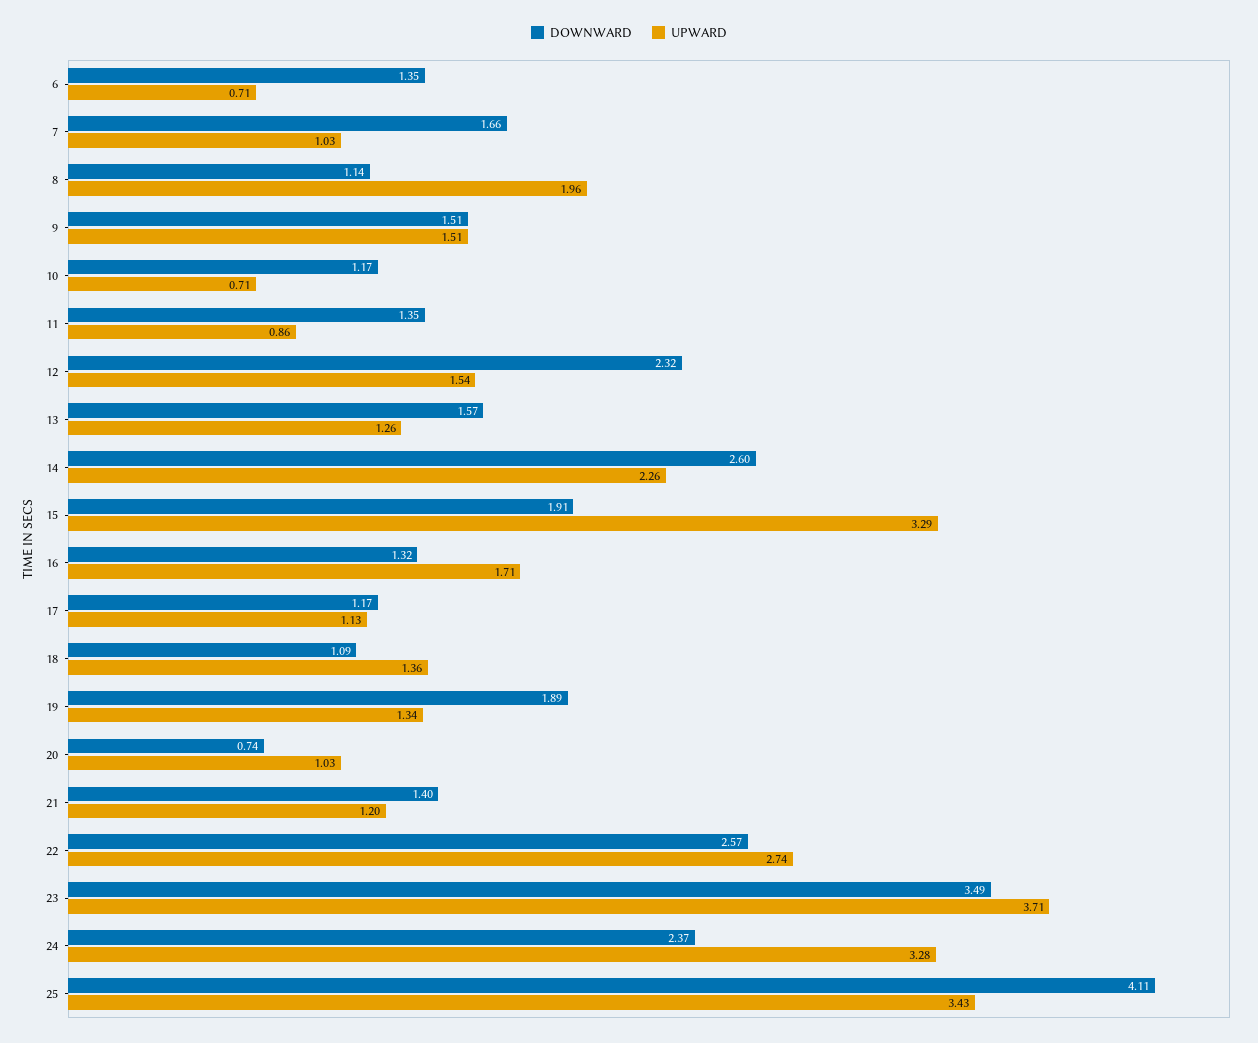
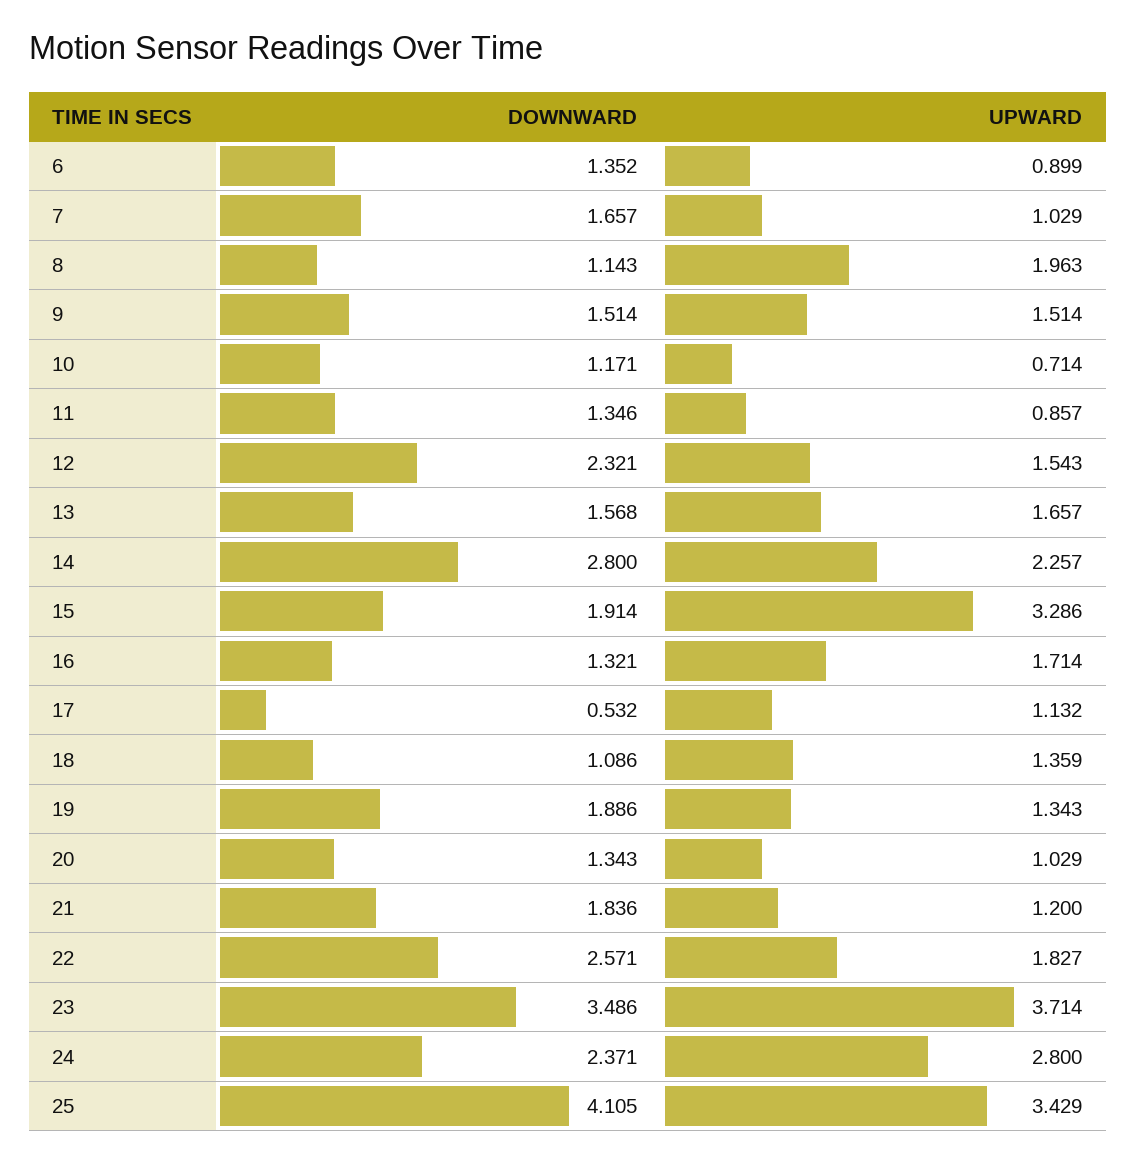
UPWARD, 6: 0.71 -> 0.899
UPWARD, 13: 1.26 -> 1.657
DOWNWARD, 14: 2.6 -> 2.8
DOWNWARD, 17: 1.17 -> 0.532
DOWNWARD, 20: 0.74 -> 1.343
DOWNWARD, 21: 1.4 -> 1.836
UPWARD, 22: 2.74 -> 1.827
UPWARD, 24: 3.28 -> 2.8

